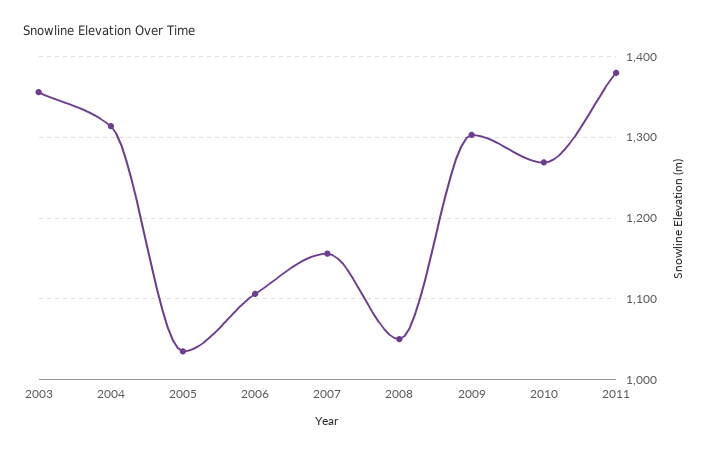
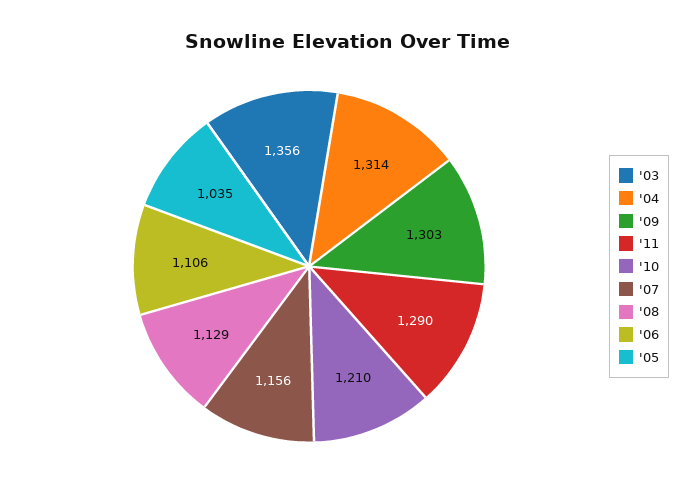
2008: 1050 -> 1129
2010: 1270 -> 1210
2011: 1380 -> 1290

